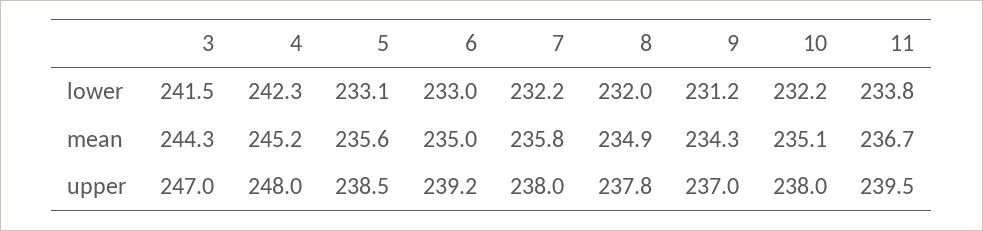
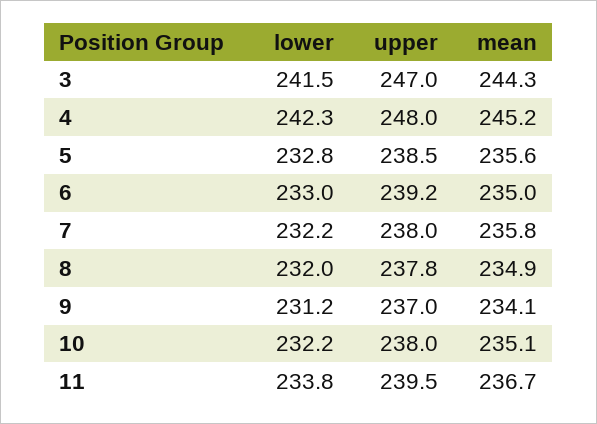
5, lower: 233.1 -> 232.8
9, mean: 234.3 -> 234.1

